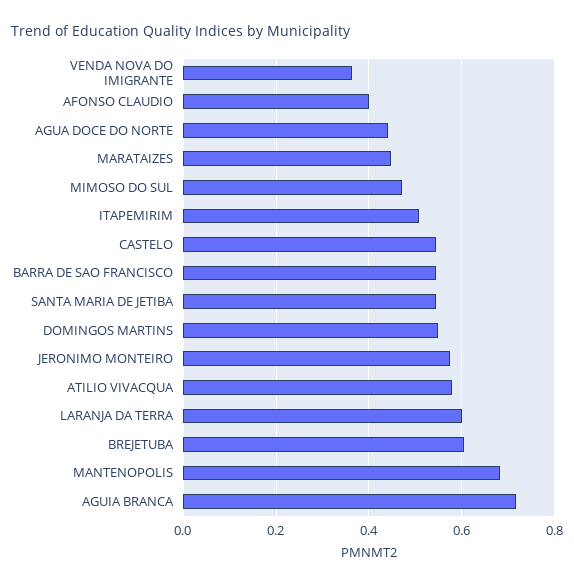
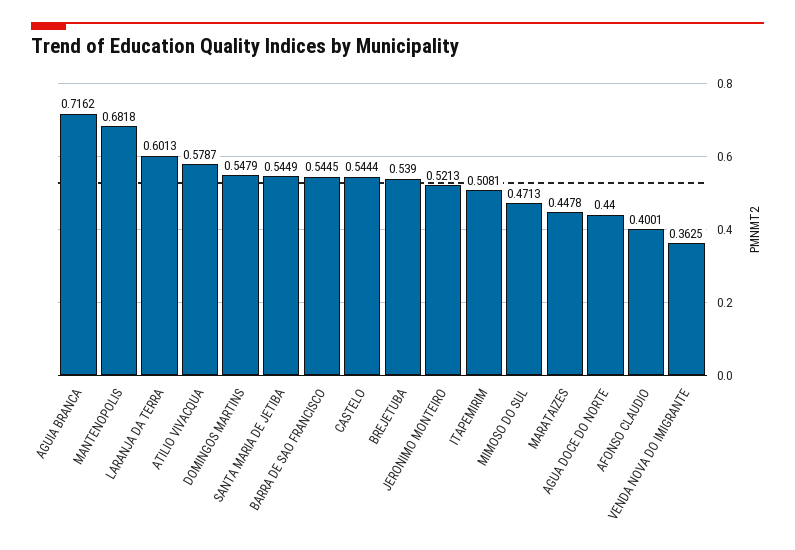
JERONIMO MONTEIRO: 0.58 -> 0.5213
BREJETUBA: 0.6 -> 0.539

